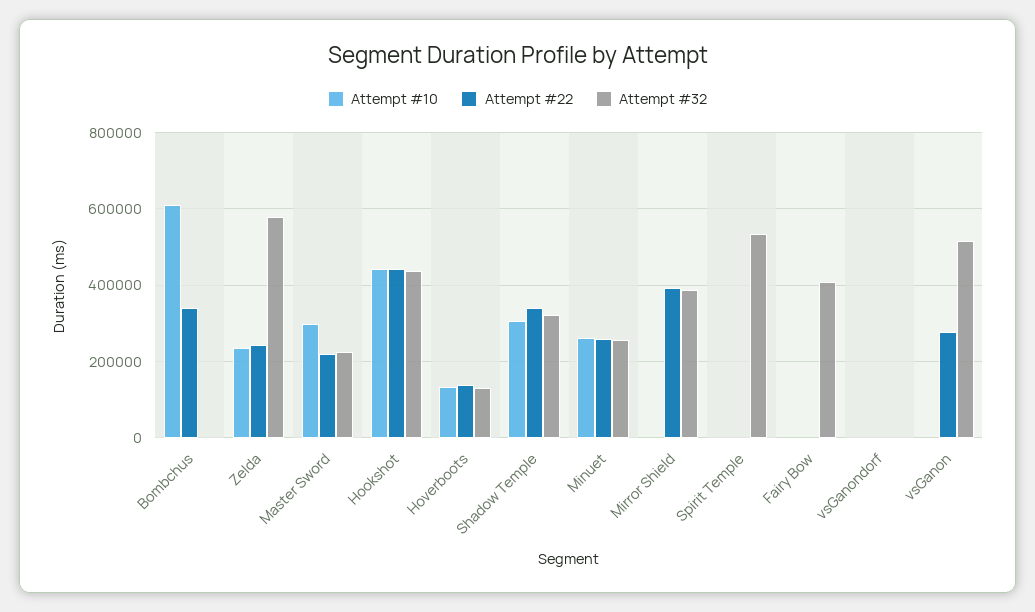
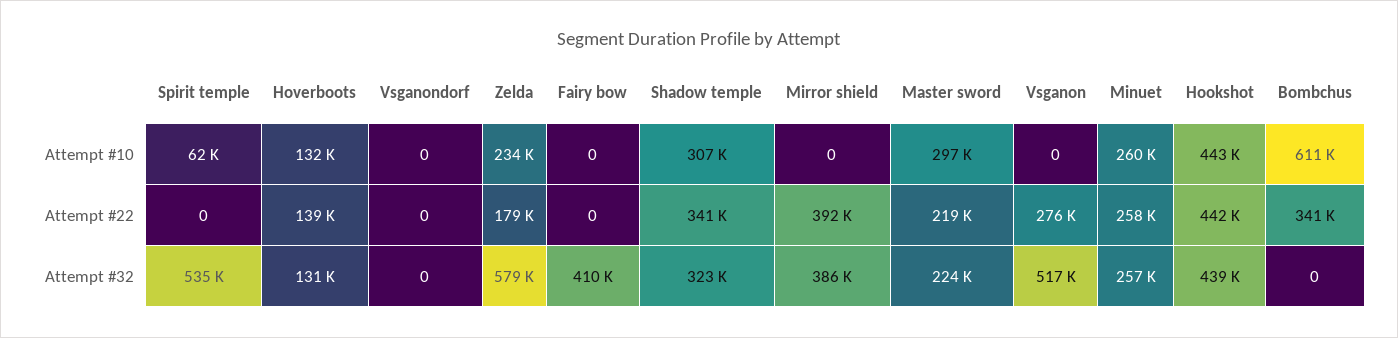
Attempt #22, Zelda: 240000 -> 179000
Attempt #10, Spirit Temple: 0 -> 62000

